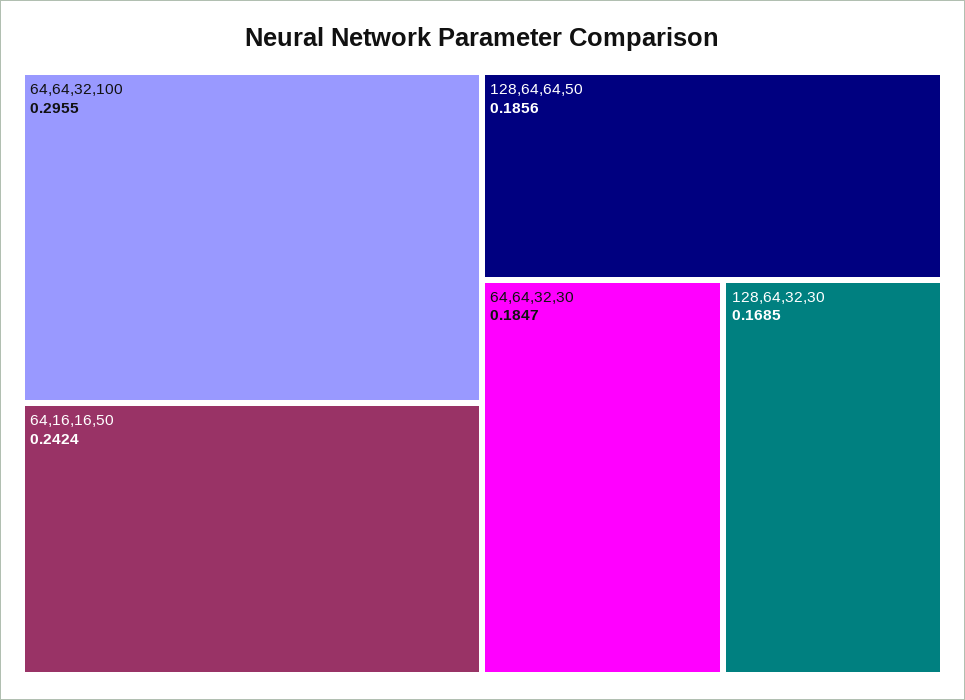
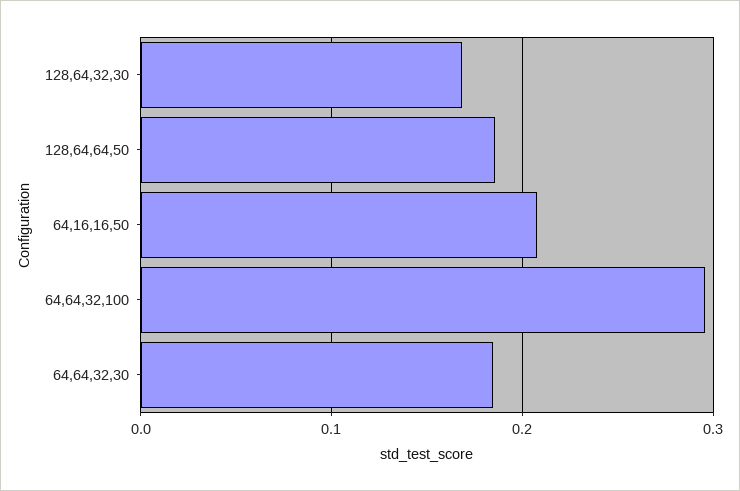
64,16,16,50: 0.2424 -> 0.21

